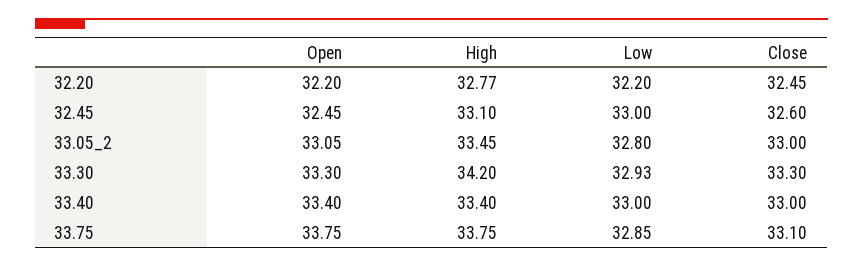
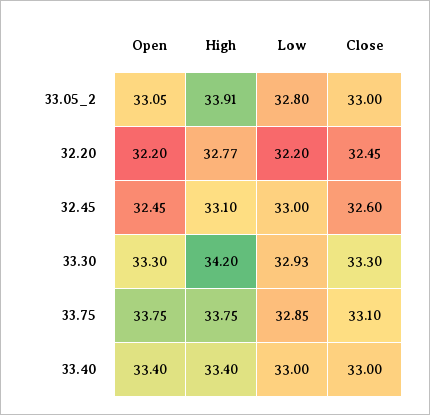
High, 33.05_2: 33.45 -> 33.91

